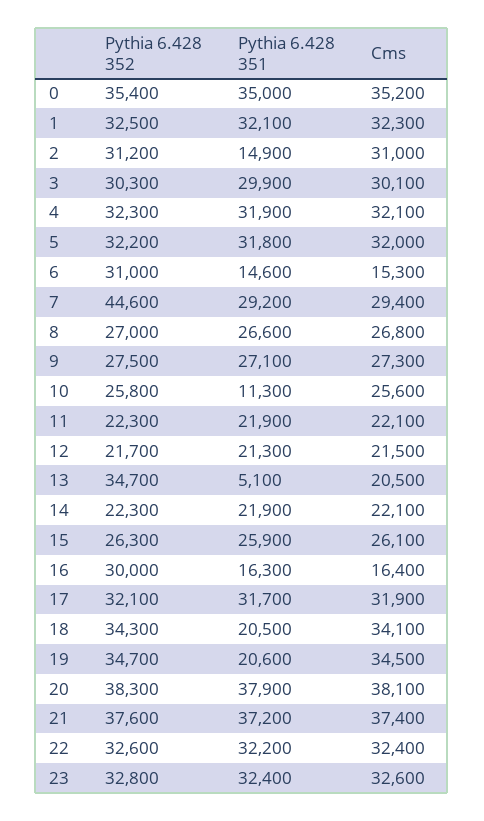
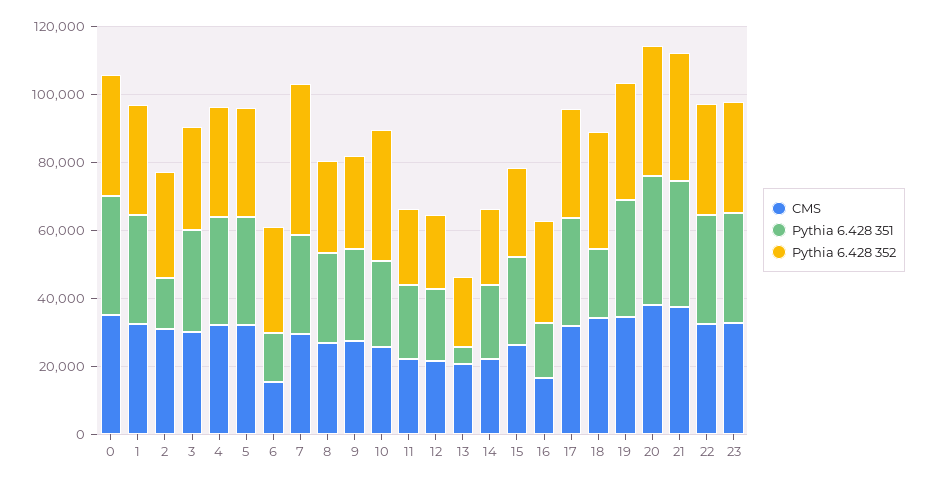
Pythia 6.428 352, 10: 25800 -> 40000
Pythia 6.428 351, 10: 11300 -> 25000
Pythia 6.428 352, 13: 34700 -> 20000
Pythia 6.428 351, 19: 20600 -> 35000

